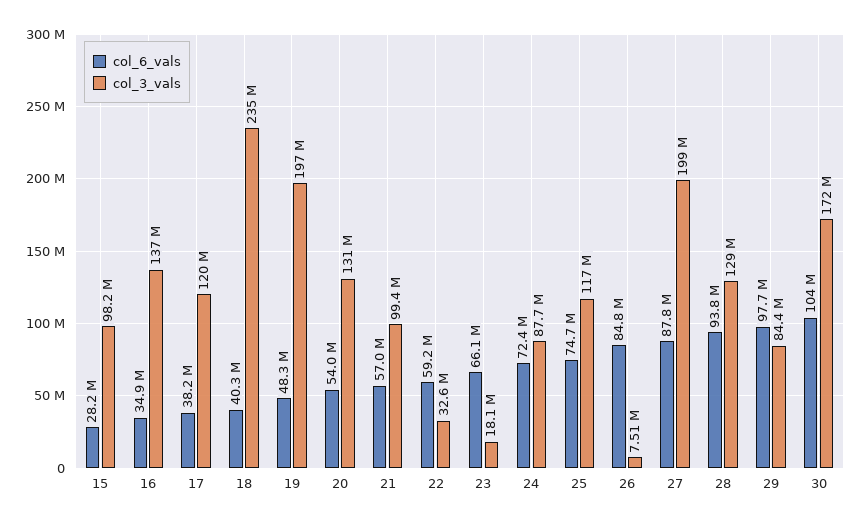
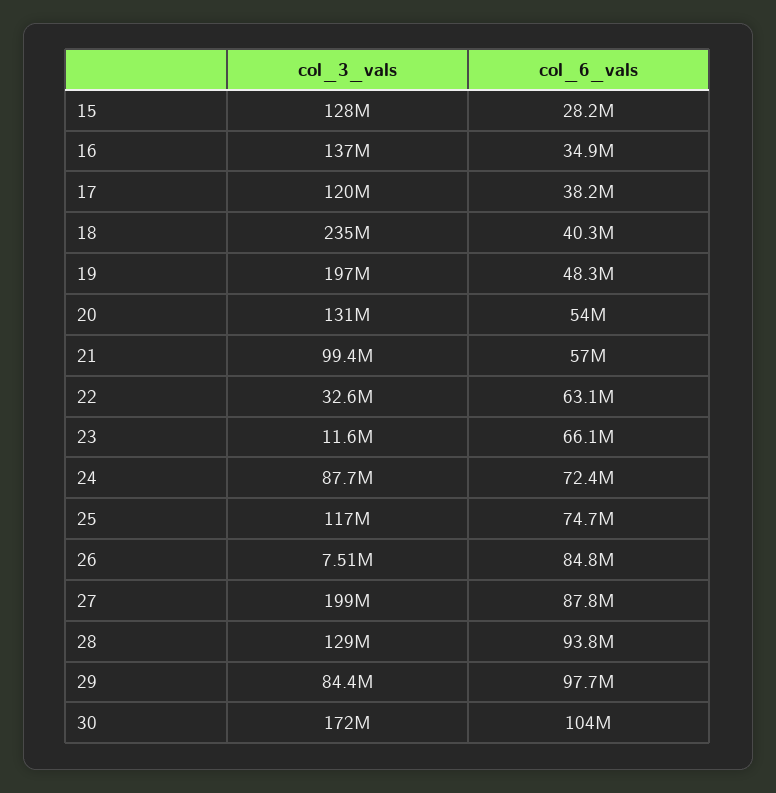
col_3_vals, 15: 98200000 -> 128000000
col_6_vals, 22: 59200000 -> 63100000
col_3_vals, 23: 18100000 -> 11600000

